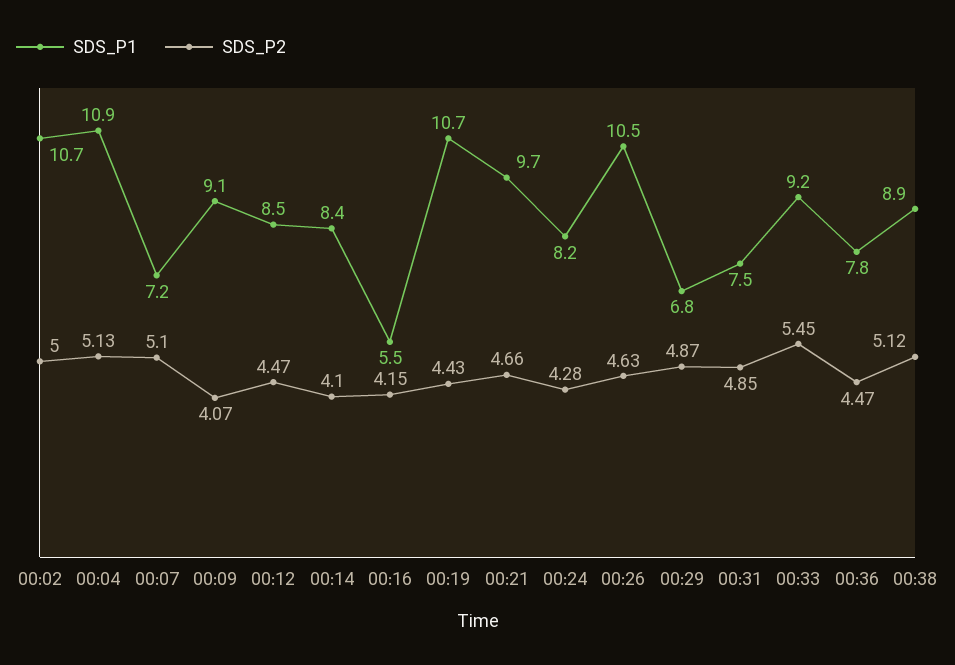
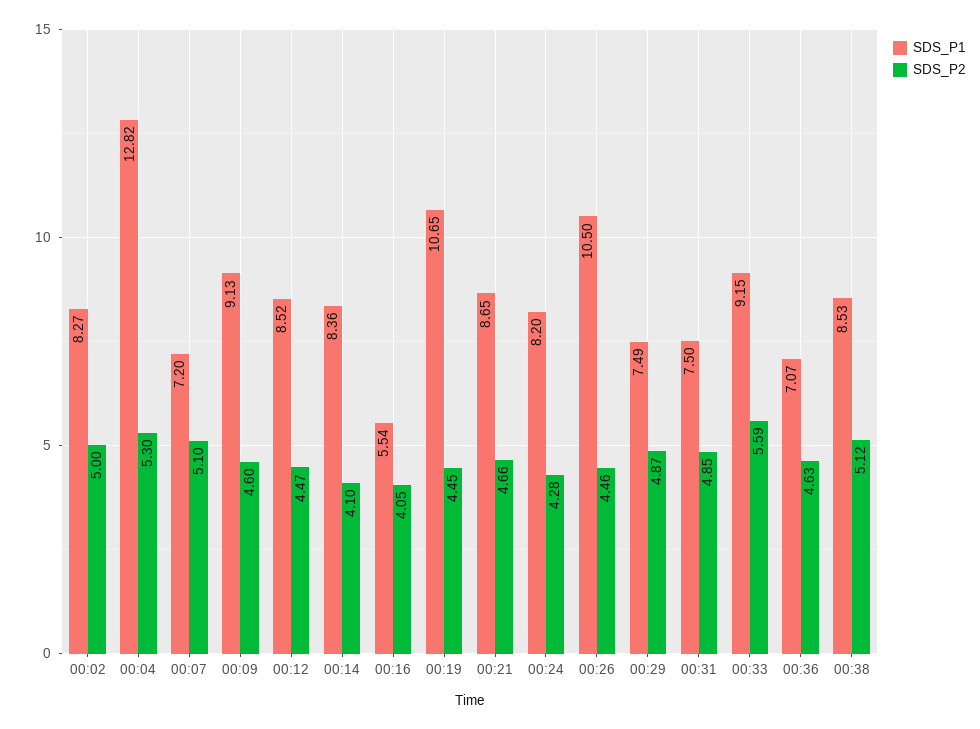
SDS_P1, 00:02: 10.7 -> 8.27
SDS_P1, 00:04: 10.9 -> 12.82
SDS_P2, 00:04: 5.13 -> 5.3
SDS_P2, 00:09: 4.07 -> 4.6
SDS_P2, 00:16: 4.15 -> 4.05
SDS_P2, 00:19: 4.43 -> 4.45
SDS_P1, 00:21: 9.7 -> 8.65
SDS_P2, 00:26: 4.63 -> 4.46
SDS_P1, 00:29: 6.8 -> 7.49
SDS_P2, 00:33: 5.45 -> 5.59
SDS_P1, 00:36: 7.8 -> 7.07
SDS_P2, 00:36: 4.47 -> 4.63
SDS_P1, 00:38: 8.9 -> 8.53

